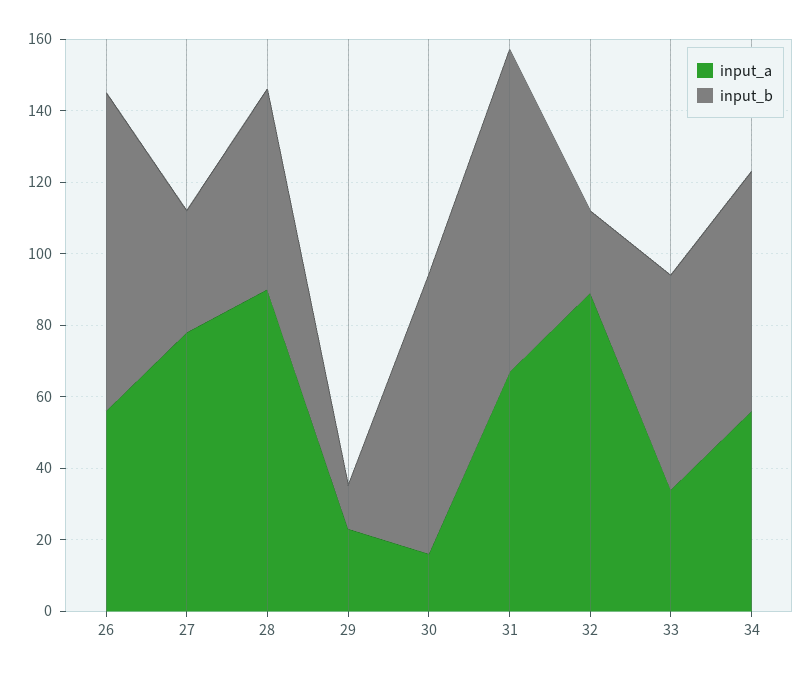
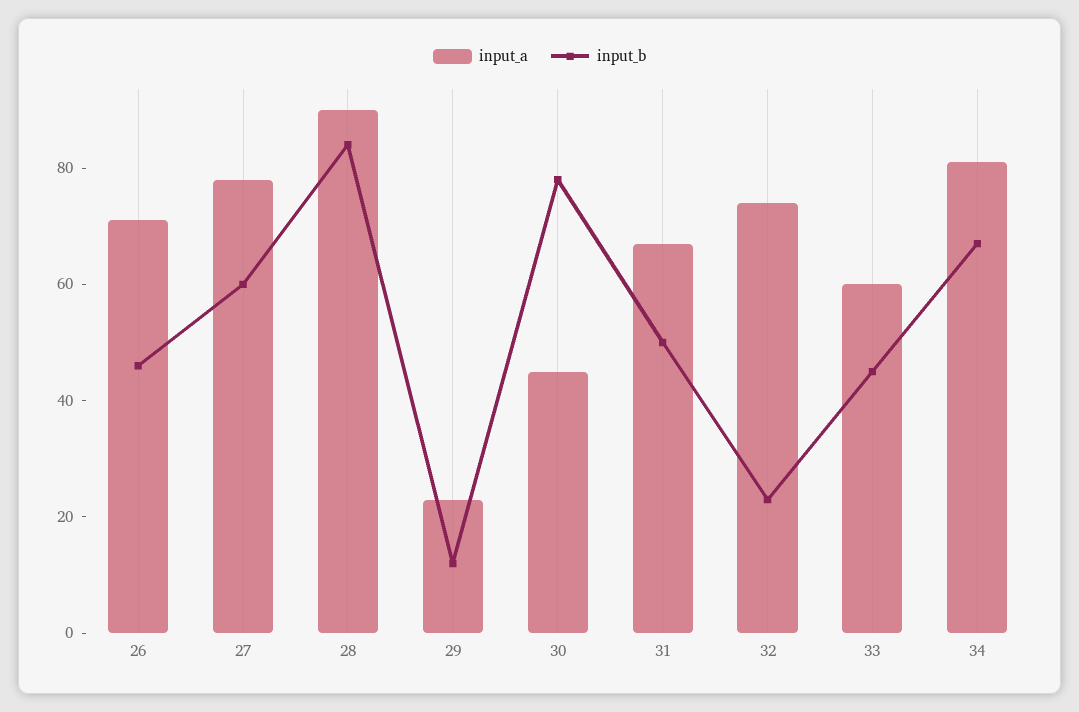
input_a, 26: 55 -> 70
input_b, 26: 90 -> 45
input_b, 27: 35 -> 60
input_b, 28: 55 -> 85
input_a, 30: 15 -> 45
input_b, 31: 90 -> 50
input_a, 32: 90 -> 75
input_a, 33: 35 -> 60
input_b, 33: 60 -> 45
input_a, 34: 55 -> 80

